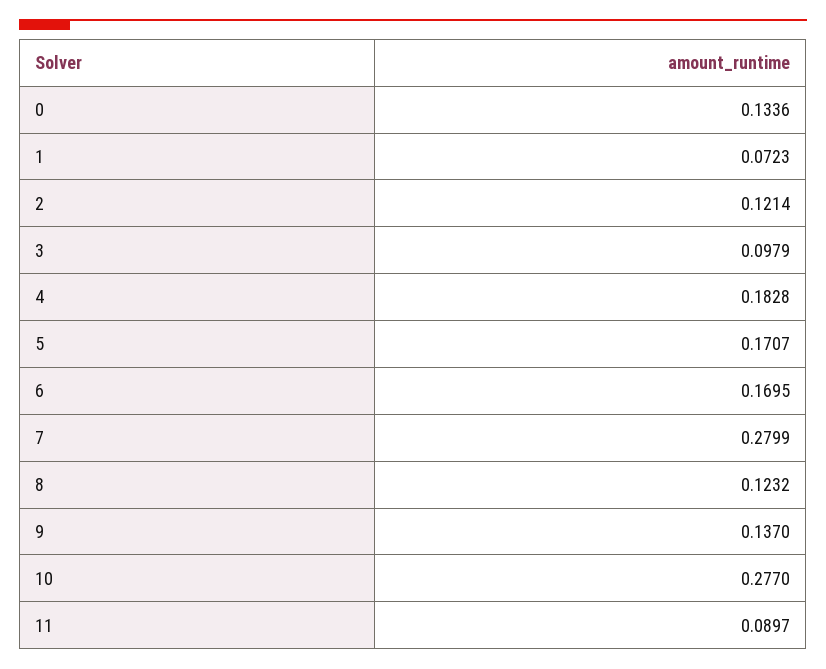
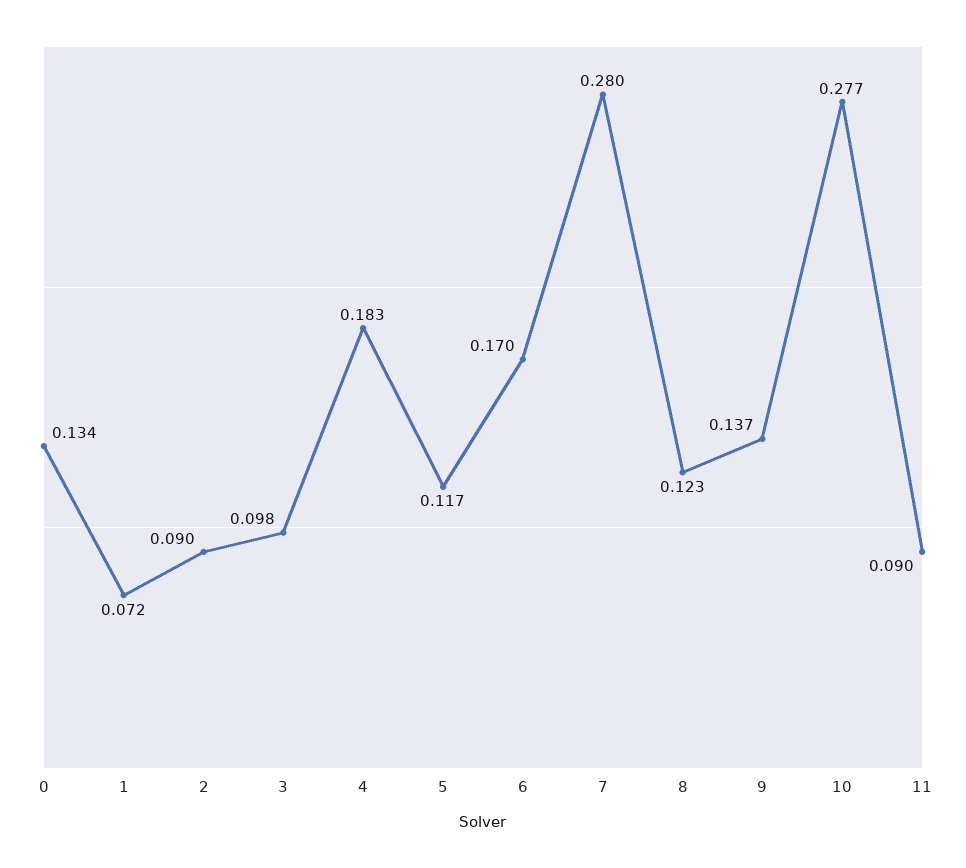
2: 0.1214 -> 0.09
5: 0.1707 -> 0.117

